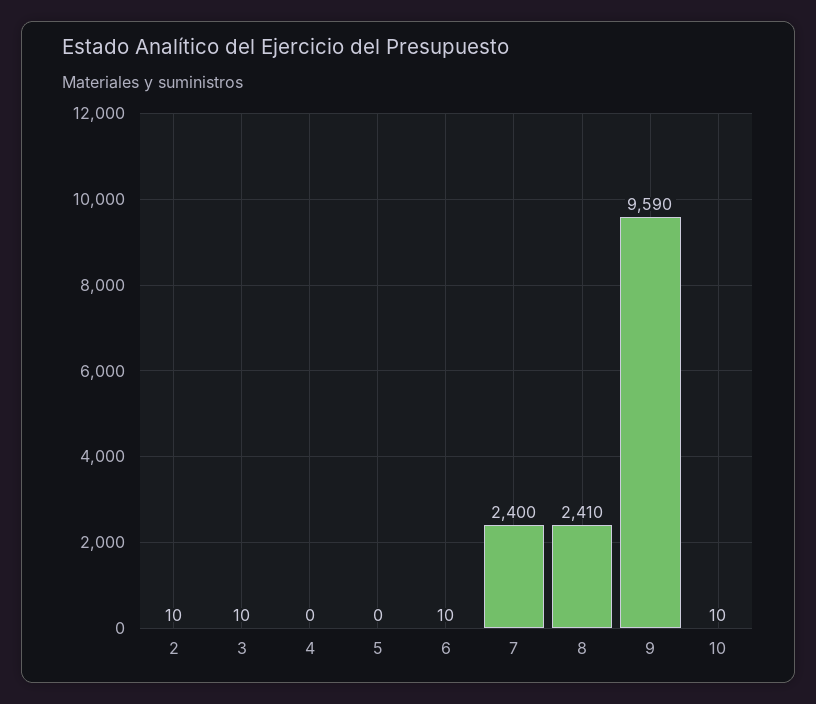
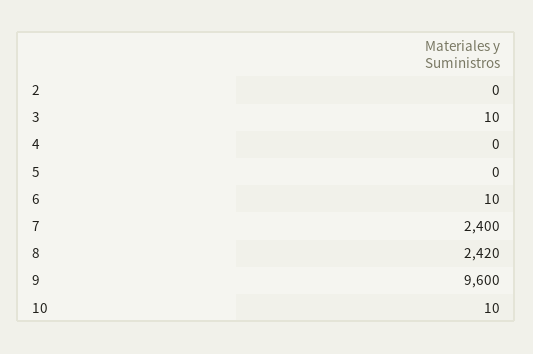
2: 10 -> 0
8: 2410 -> 2420
9: 9590 -> 9600

